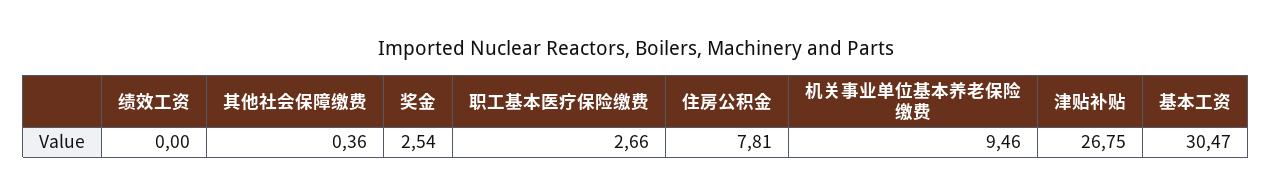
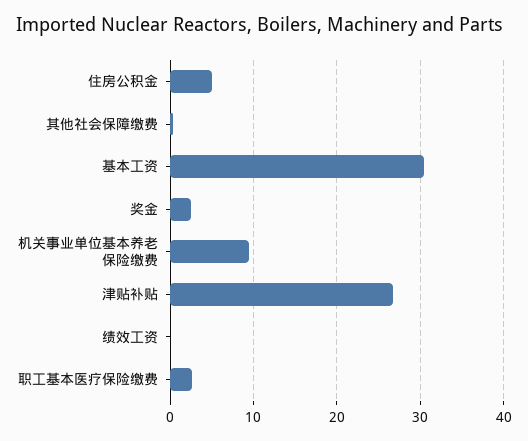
住房公积金: 7.81 -> 5

